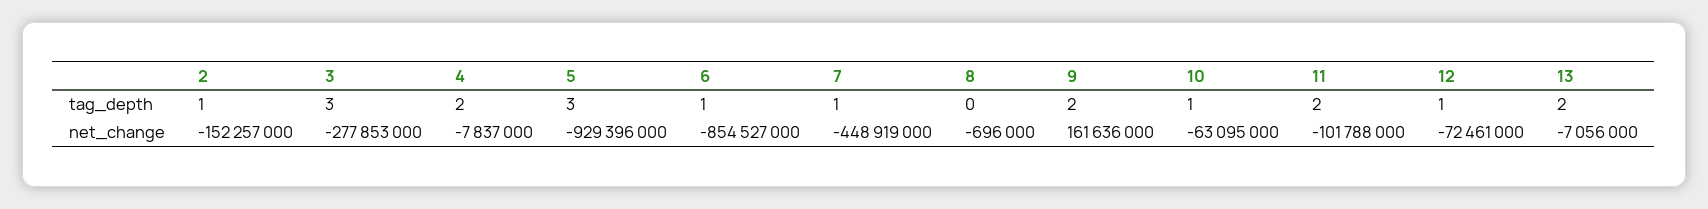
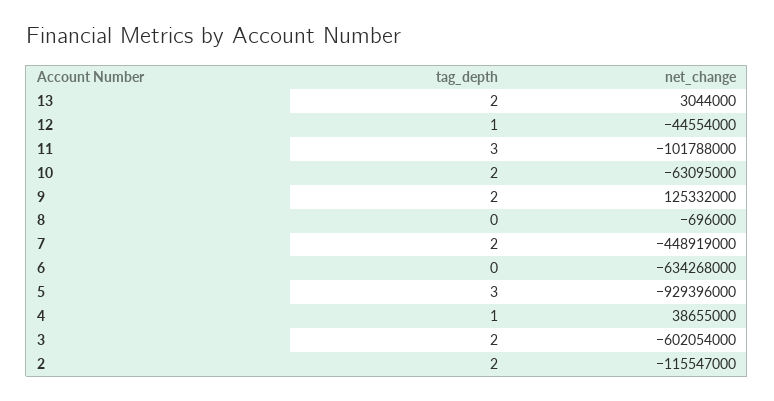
2, tag_depth: 1 -> 2
3, tag_depth: 3 -> 2
4, tag_depth: 2 -> 1
6, tag_depth: 1 -> 0
7, tag_depth: 1 -> 2
10, tag_depth: 1 -> 2
11, tag_depth: 2 -> 3
2, net_change: -152257000 -> -115547000
3, net_change: -277853000 -> -602054000
4, net_change: -7837000 -> 38655000
6, net_change: -854527000 -> -634268000
9, net_change: 161636000 -> 125332000
12, net_change: -72461000 -> -44554000
13, net_change: -7056000 -> 3044000

